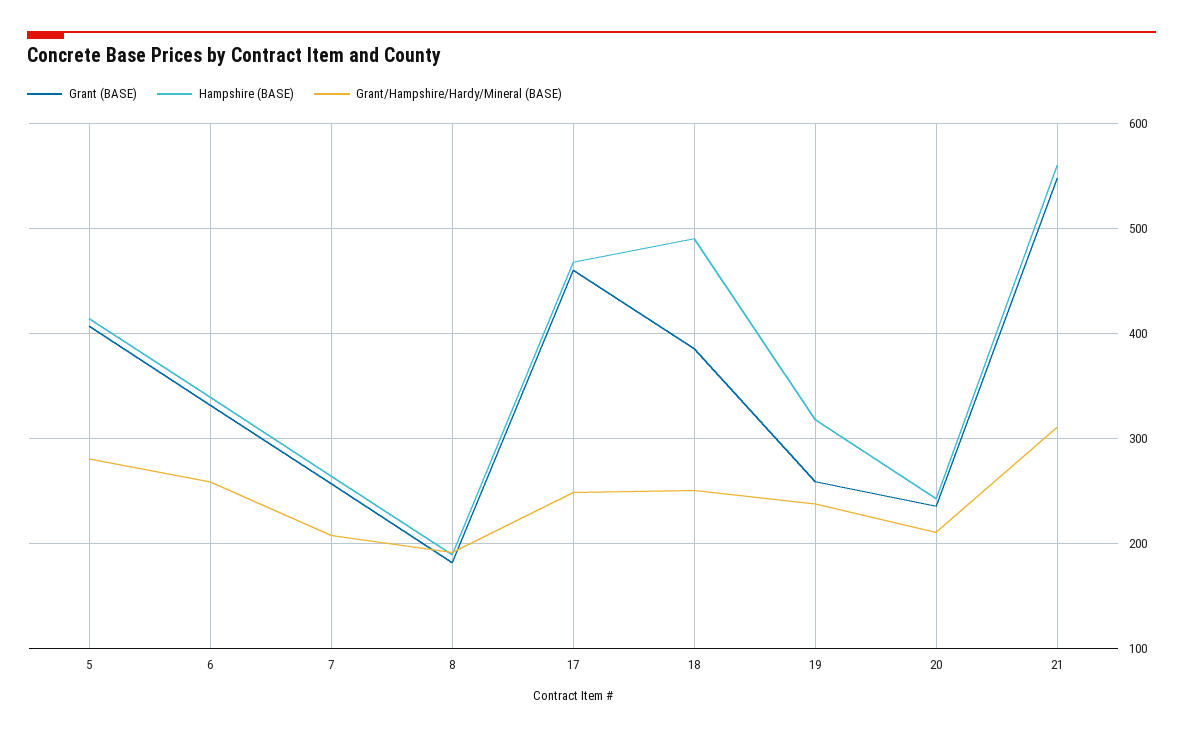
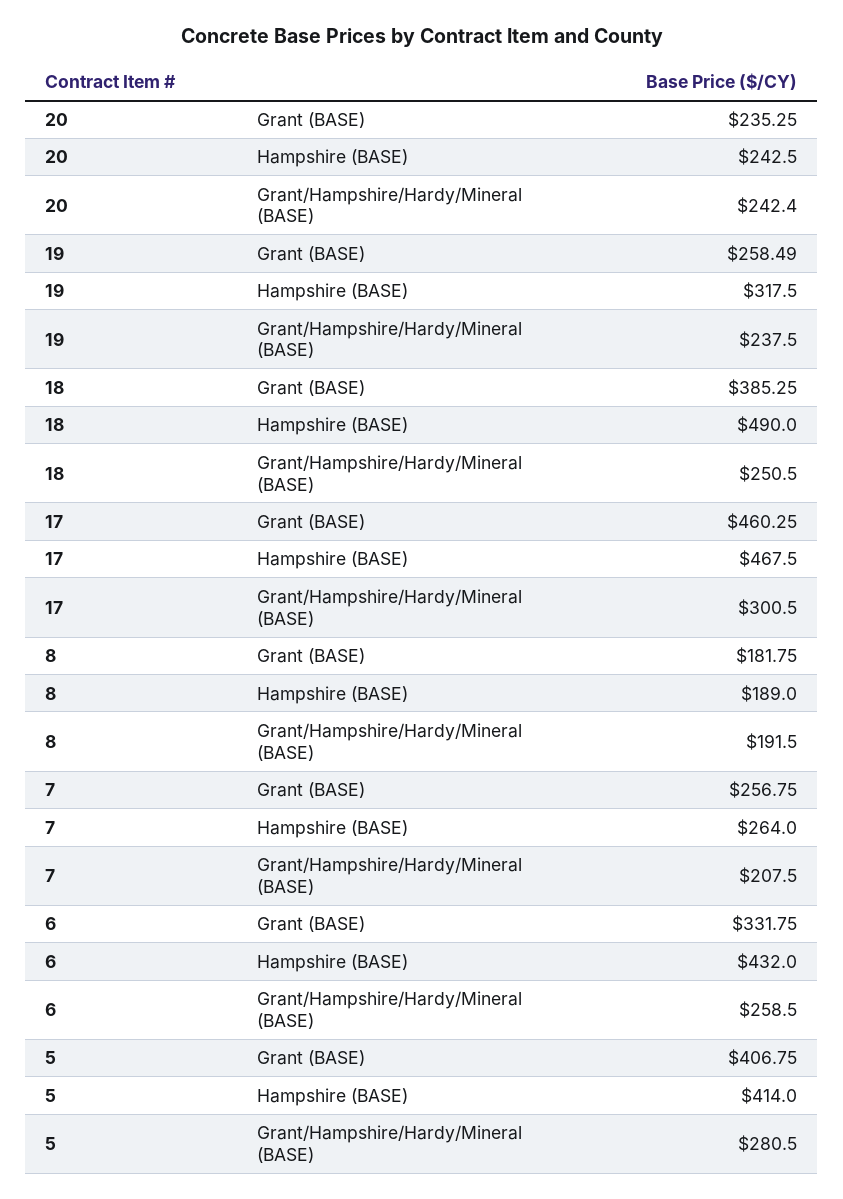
Hampshire (BASE), 6: 340 -> 432
Grant/Hampshire/Hardy/Mineral (BASE), 17: 250 -> 300.5
Grant/Hampshire/Hardy/Mineral (BASE), 20: 210 -> 242.4
Grant (BASE), 21: 550 -> none
Hampshire (BASE), 21: 560 -> none
Grant/Hampshire/Hardy/Mineral (BASE), 21: 310 -> none

